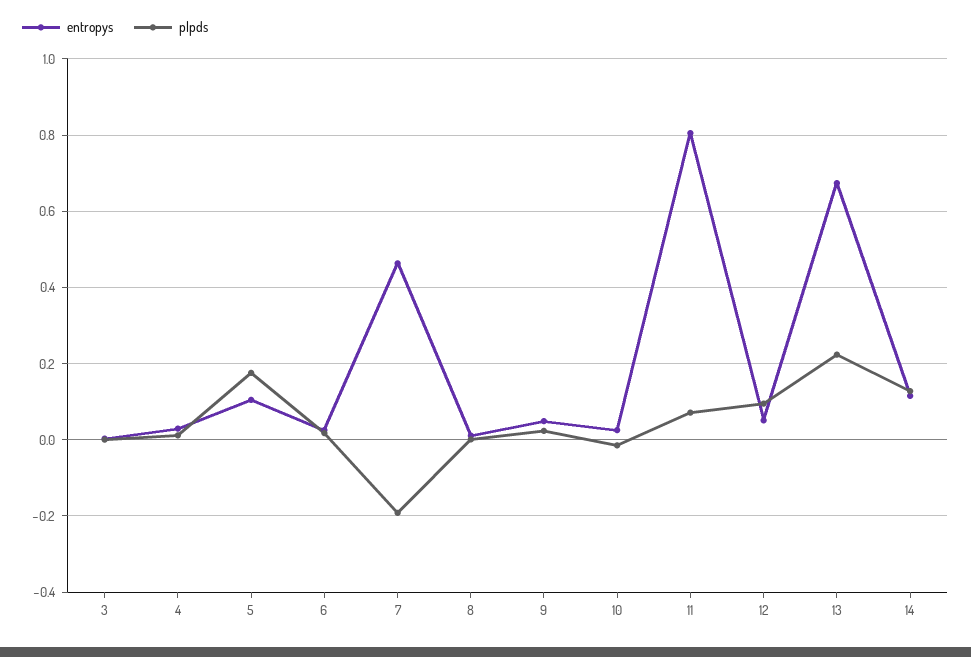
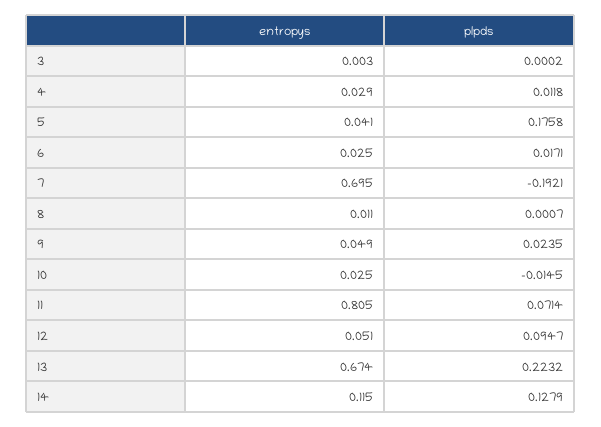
entropys, 5: 0.1 -> 0.041
entropys, 7: 0.46 -> 0.695

